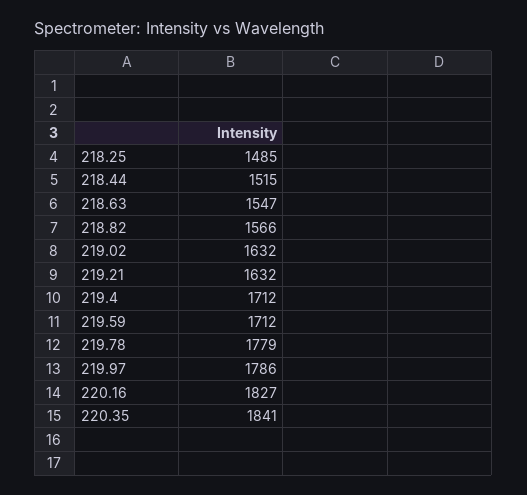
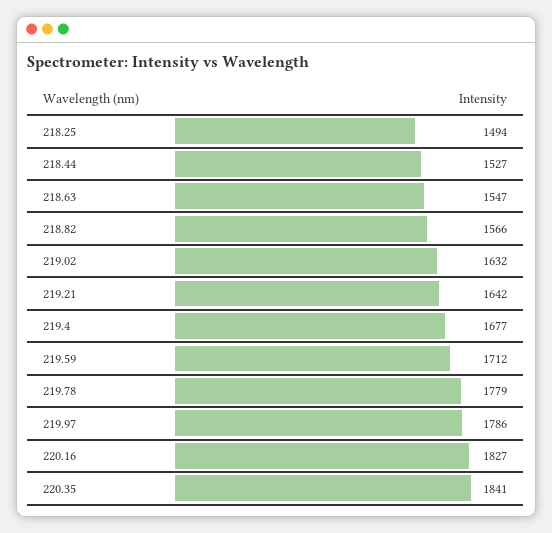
218.25: 1485 -> 1494
218.44: 1515 -> 1527
219.21: 1632 -> 1642
219.4: 1712 -> 1677

